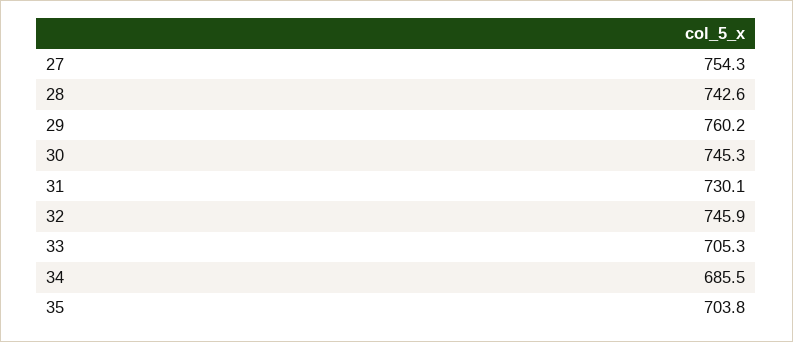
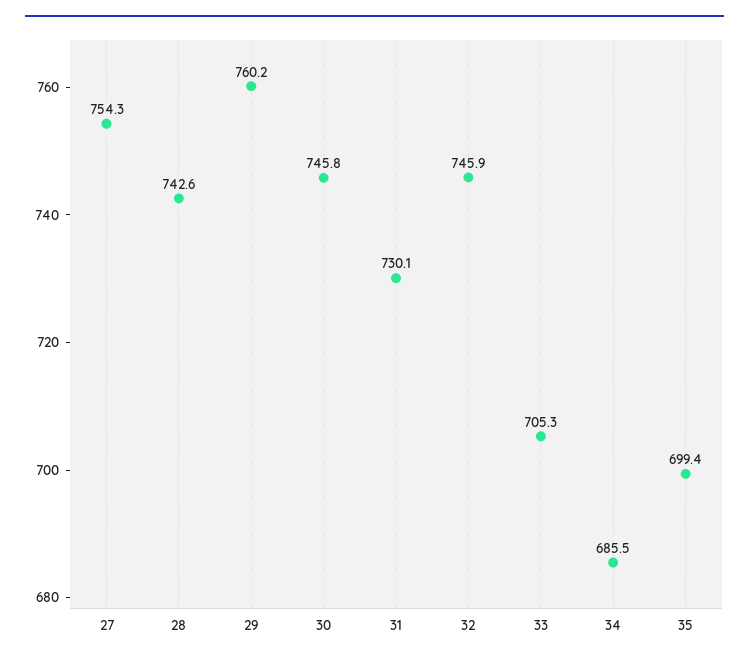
30: 745.3 -> 745.8
35: 703.8 -> 699.4

